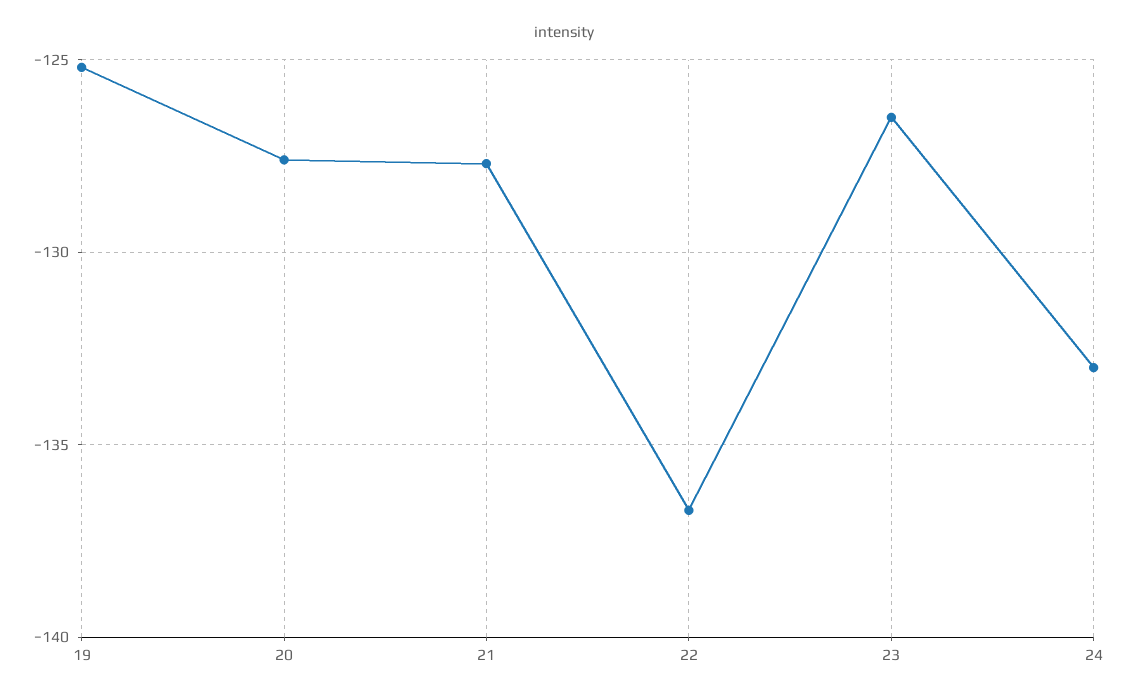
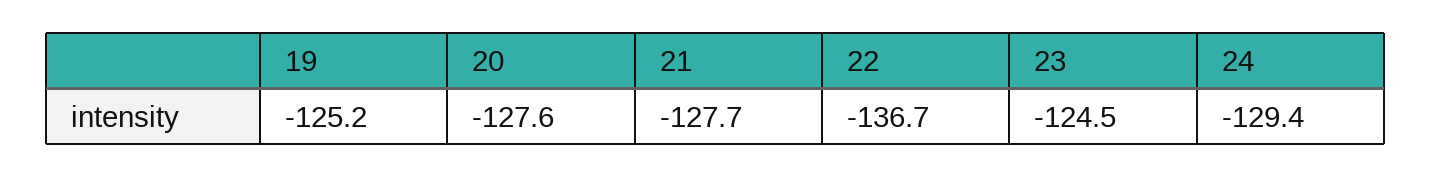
23: -126.5 -> -124.5
24: -133 -> -129.4

